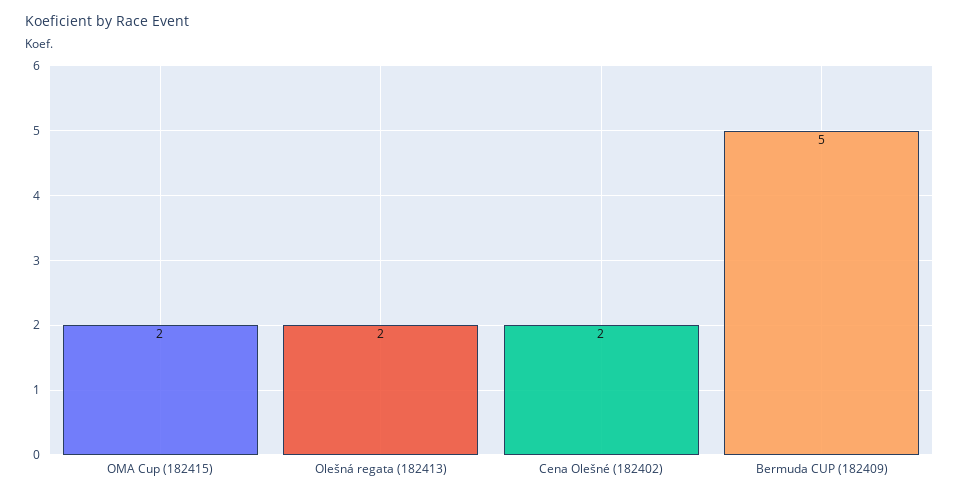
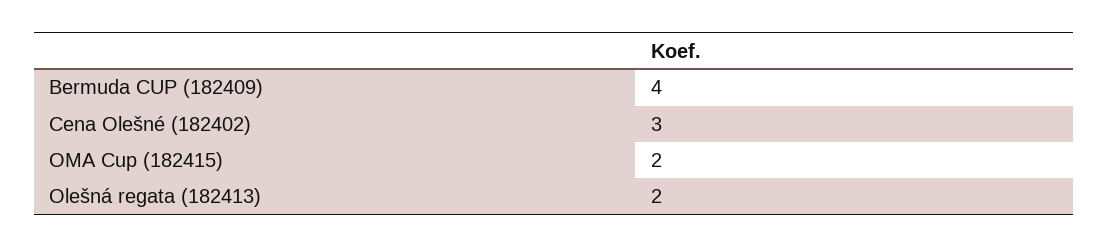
Cena Olešné (182402): 2 -> 3
Bermuda CUP (182409): 5 -> 4

